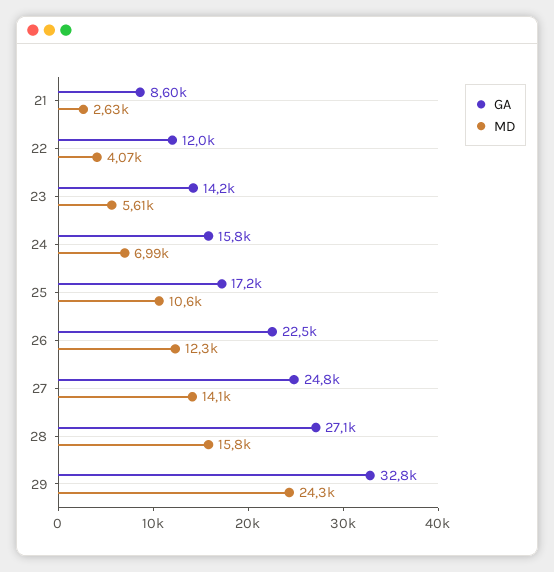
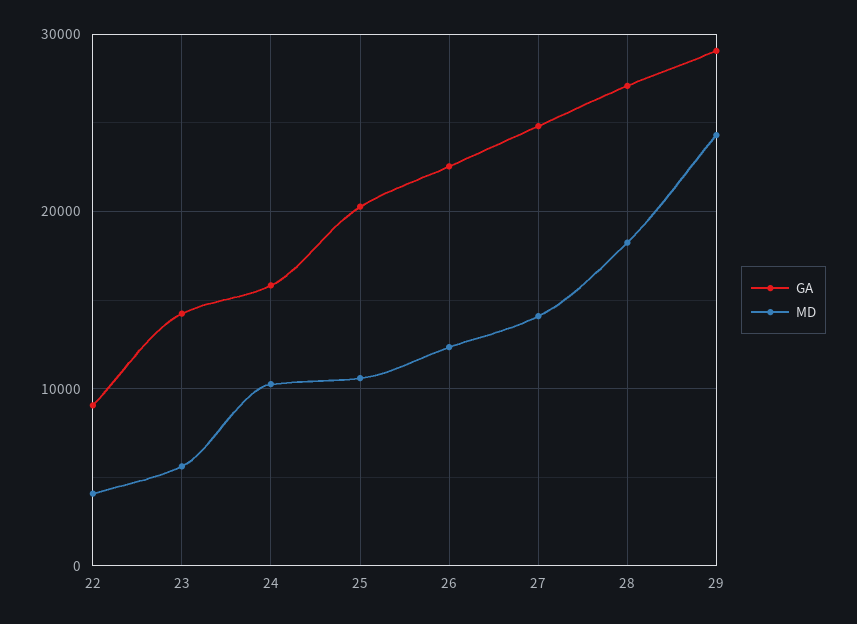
GA, 21: 8600 -> none
MD, 21: 2630 -> none
GA, 22: 12000 -> 9000
MD, 24: 6990 -> 10000
GA, 25: 17200 -> 20000
MD, 28: 15800 -> 18000
GA, 29: 32800 -> 29000

